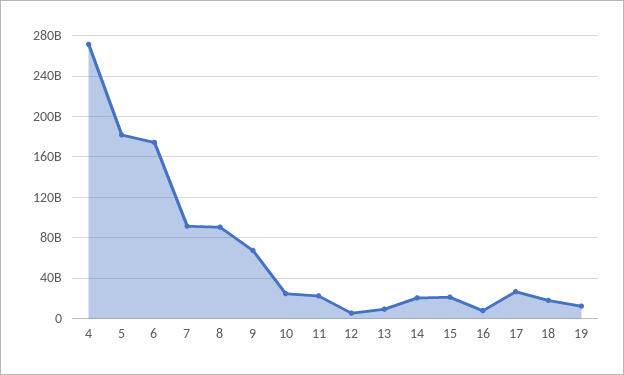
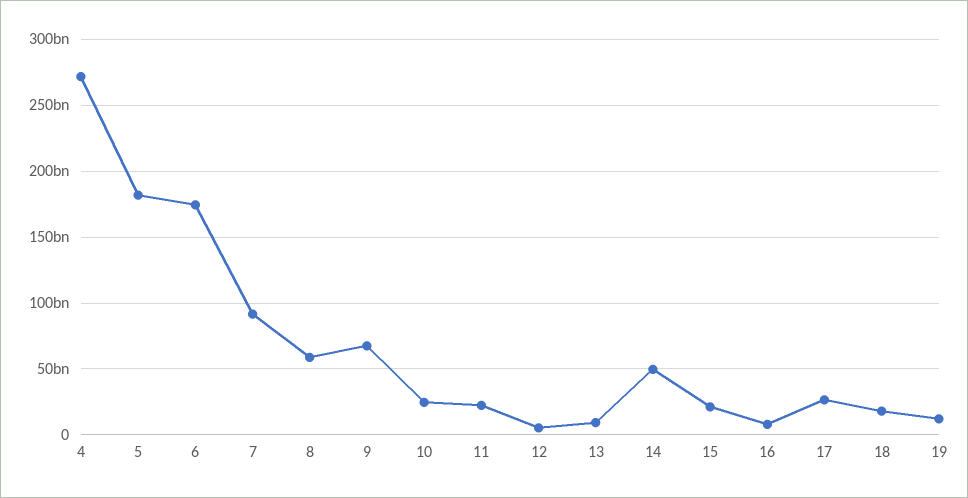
8: 90000000000 -> 60000000000
14: 20000000000 -> 50000000000

